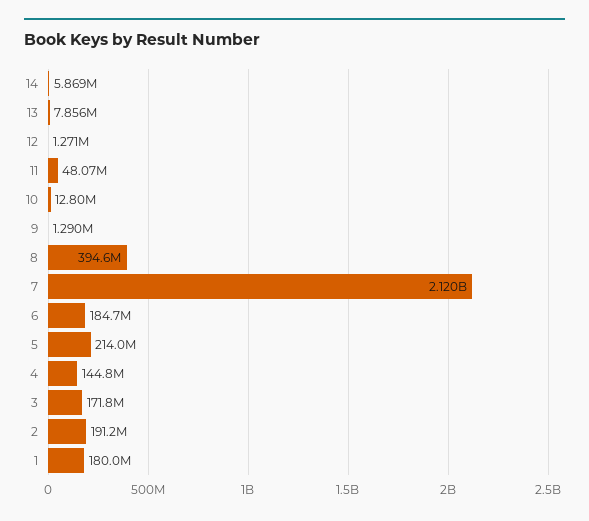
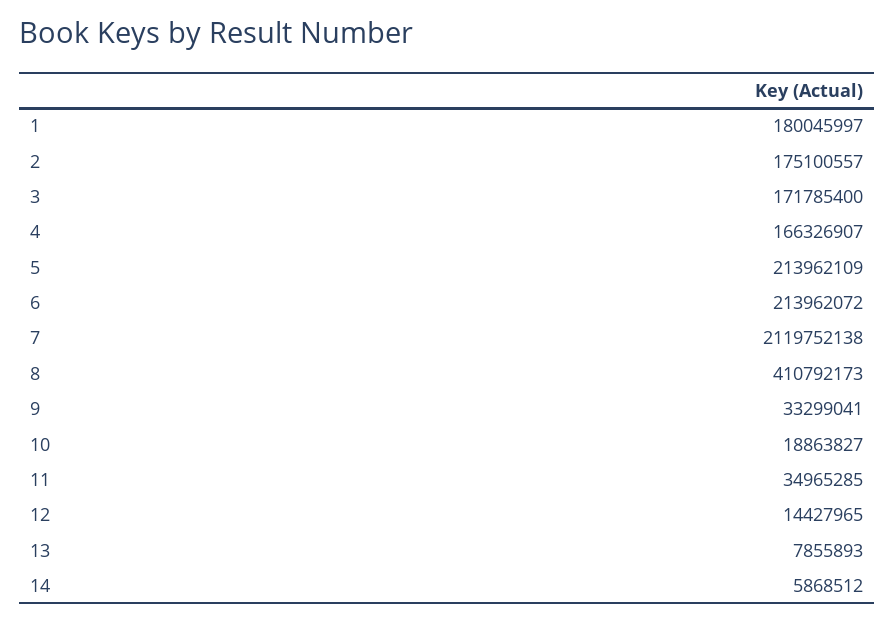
12: 1271000 -> 14427965
11: 48070000 -> 34965285
10: 12800000 -> 18863827
9: 1290000 -> 33299041
8: 394600000 -> 410792173
6: 184700000 -> 213962072
4: 144800000 -> 166326907
2: 191200000 -> 175100557

